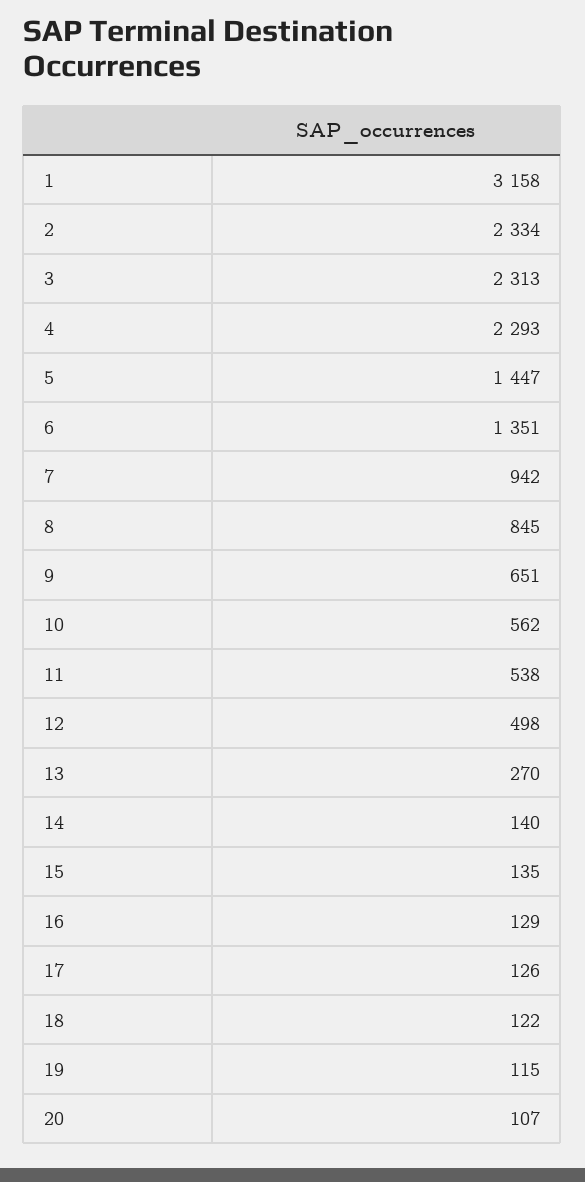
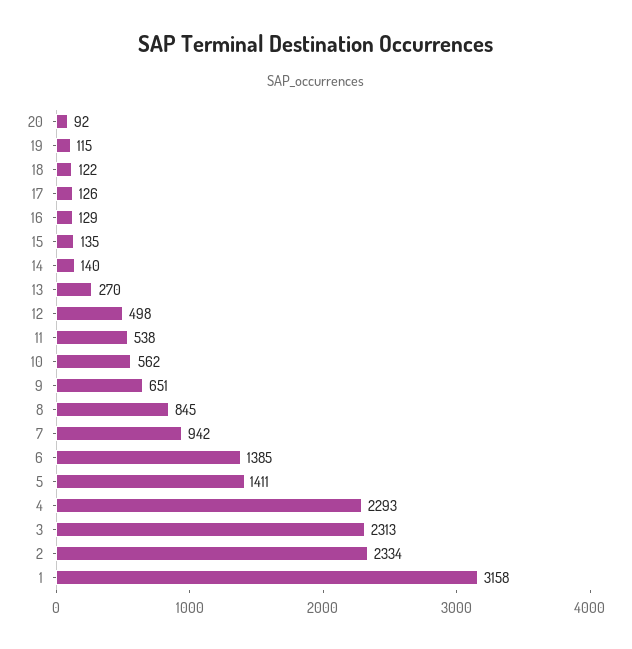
5: 1447 -> 1411
6: 1351 -> 1385
20: 107 -> 92

